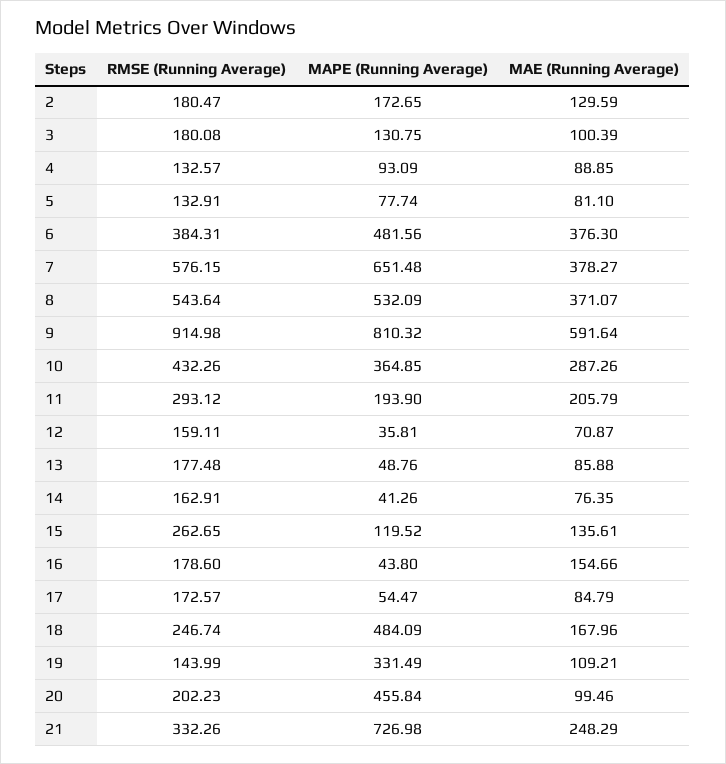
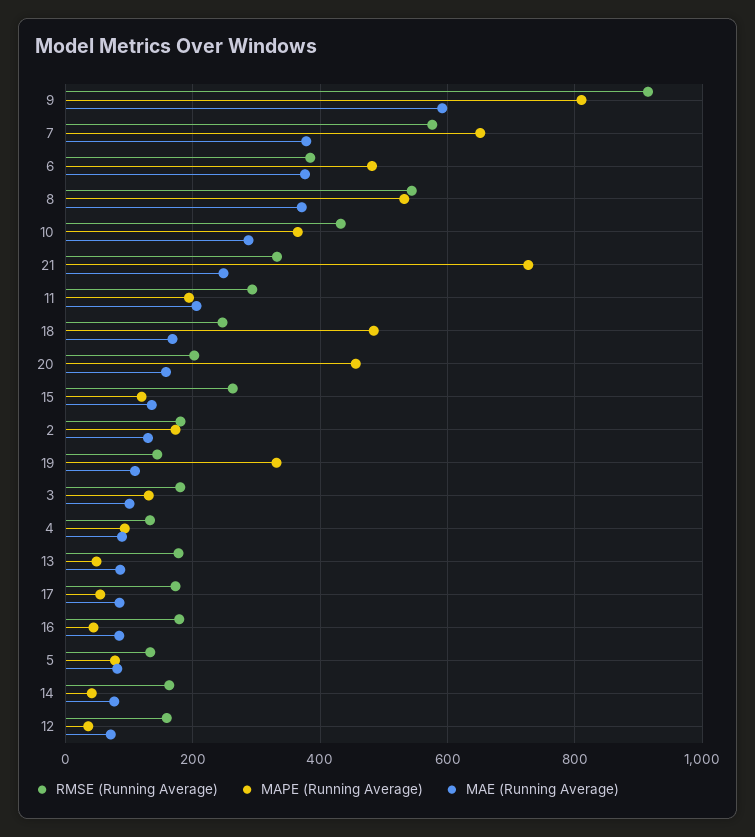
MAE (Running Average), 16: 154.66 -> 80
MAE (Running Average), 20: 99.46 -> 160

